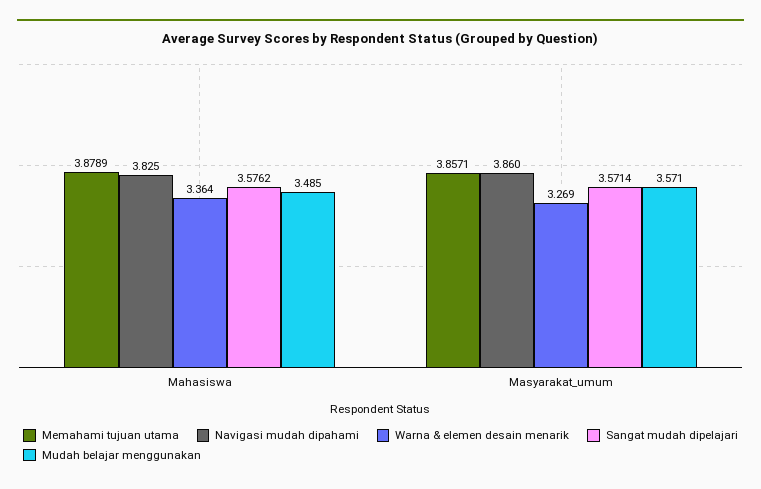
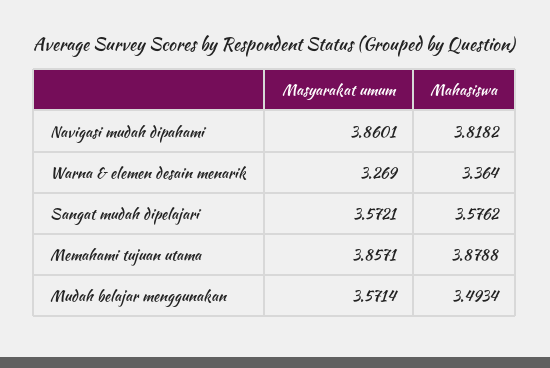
Memahami tujuan utama, Mahasiswa: 3.8789 -> 3.8788
Navigasi mudah dipahami, Mahasiswa: 3.825 -> 3.8182
Mudah belajar menggunakan, Mahasiswa: 3.485 -> 3.4934
Sangat mudah dipelajari, Masyarakat_umum: 3.5714 -> 3.5721

